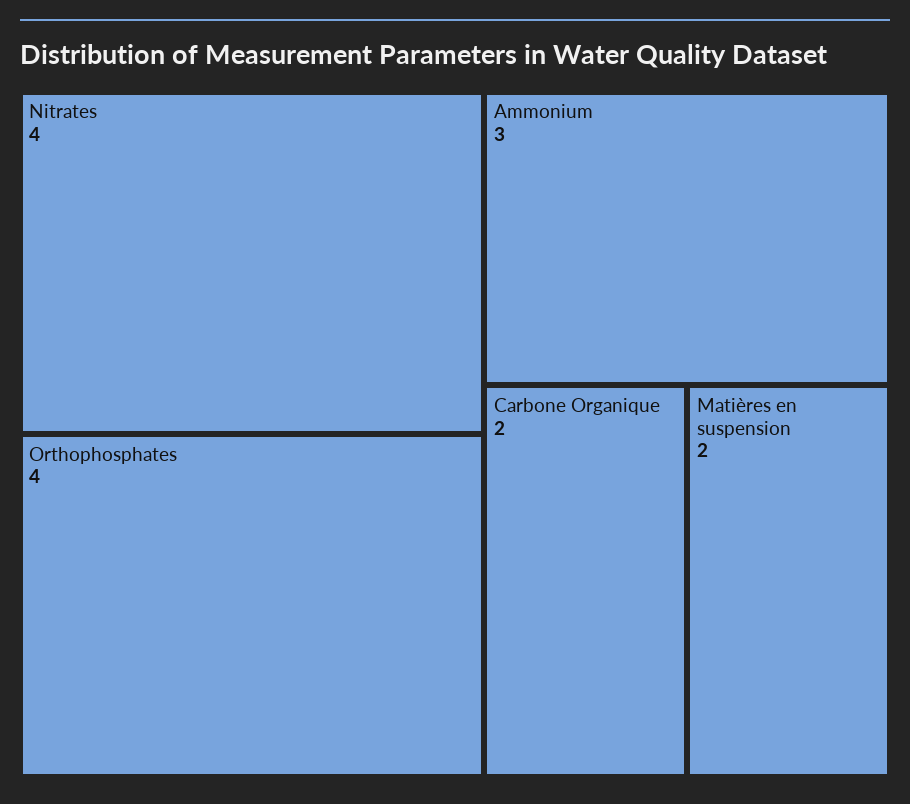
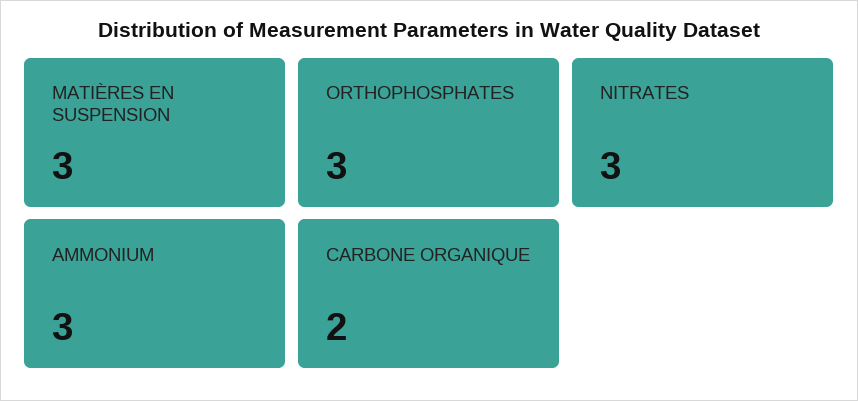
Nitrates: 4 -> 3
Orthophosphates: 4 -> 3
Matières en suspension: 2 -> 3

